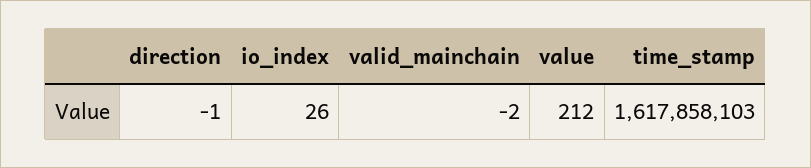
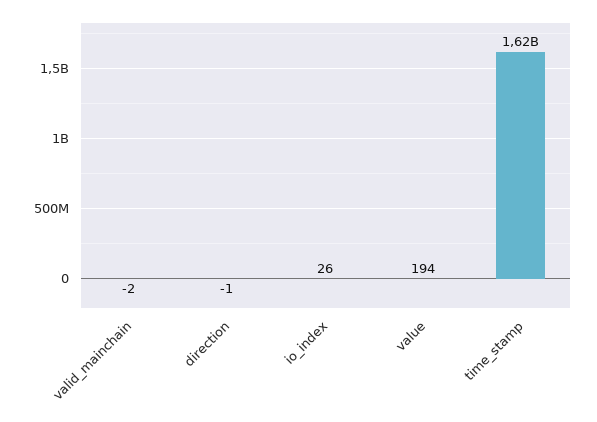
value: 212 -> 194

